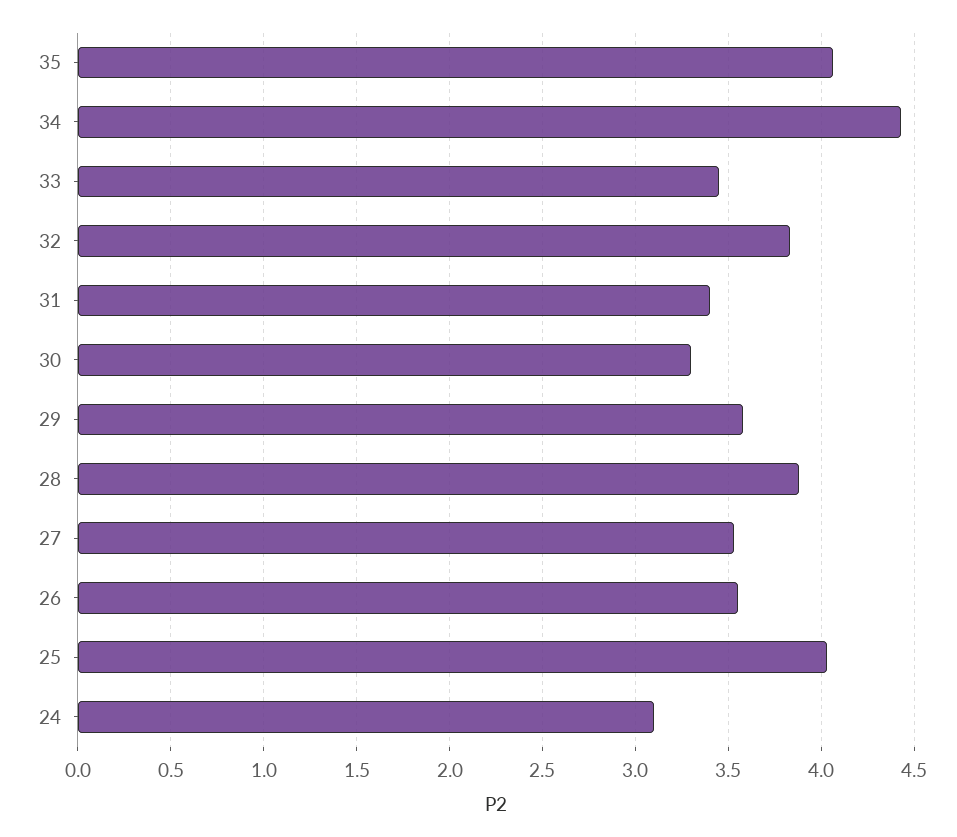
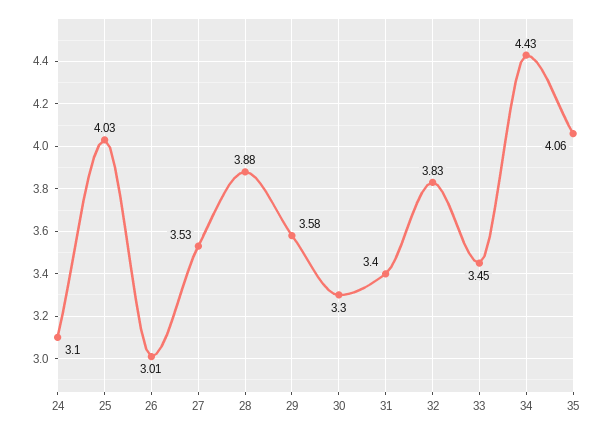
26: 3.55 -> 3.01

